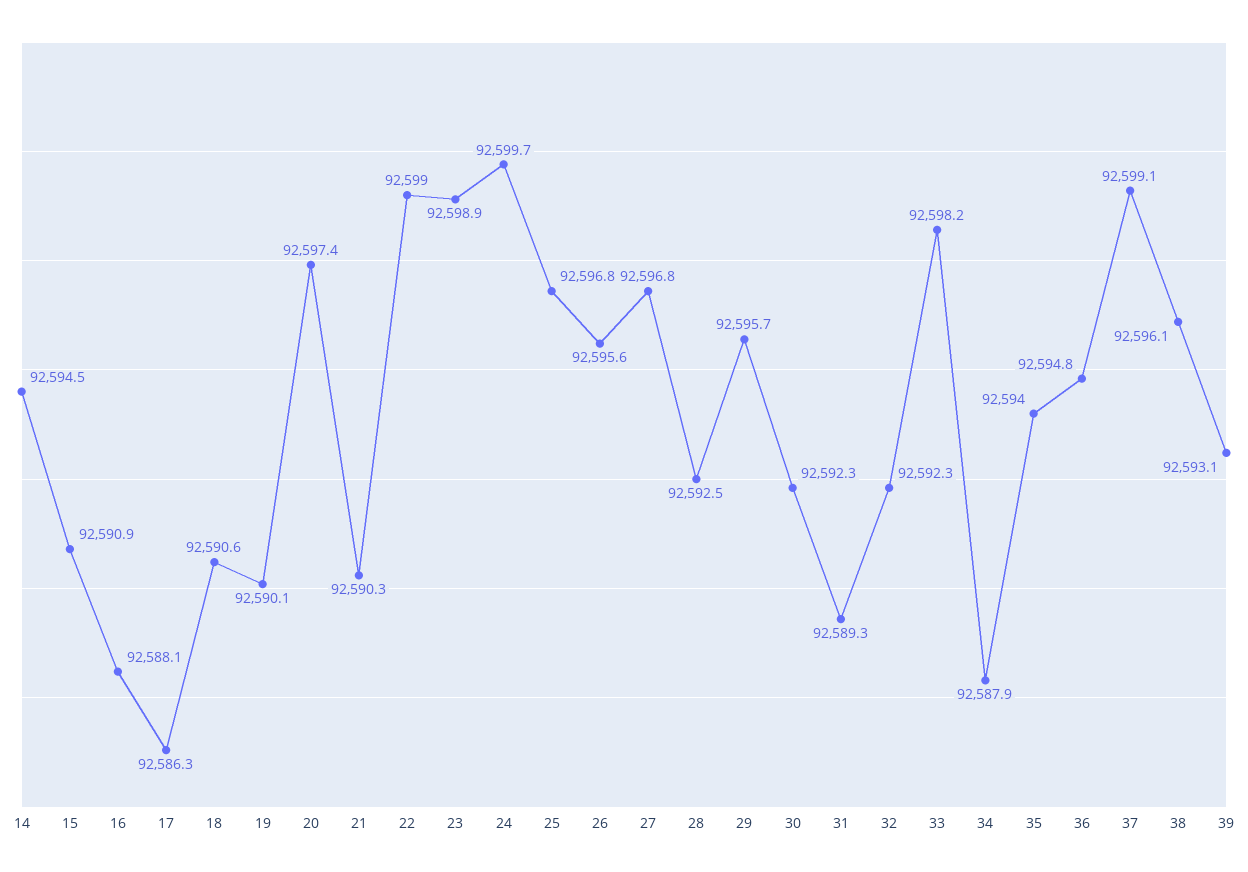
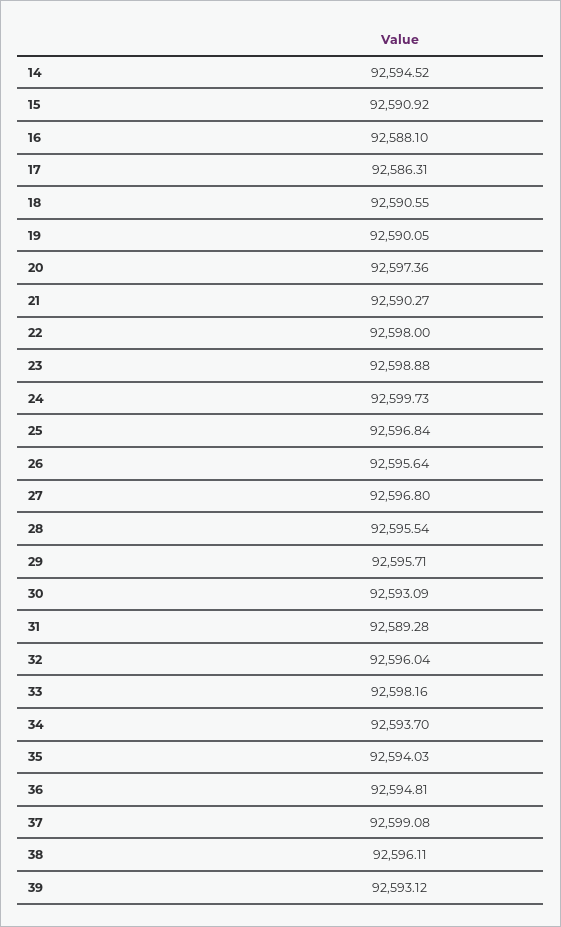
22: 92599 -> 92598
28: 92592.5 -> 92595.54
30: 92592.3 -> 92593.09
32: 92592.3 -> 92596.04
34: 92587.9 -> 92593.7

